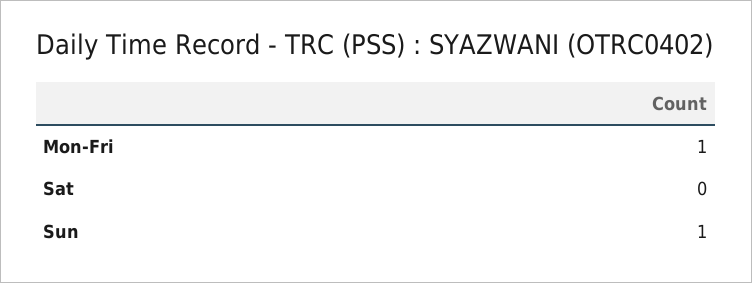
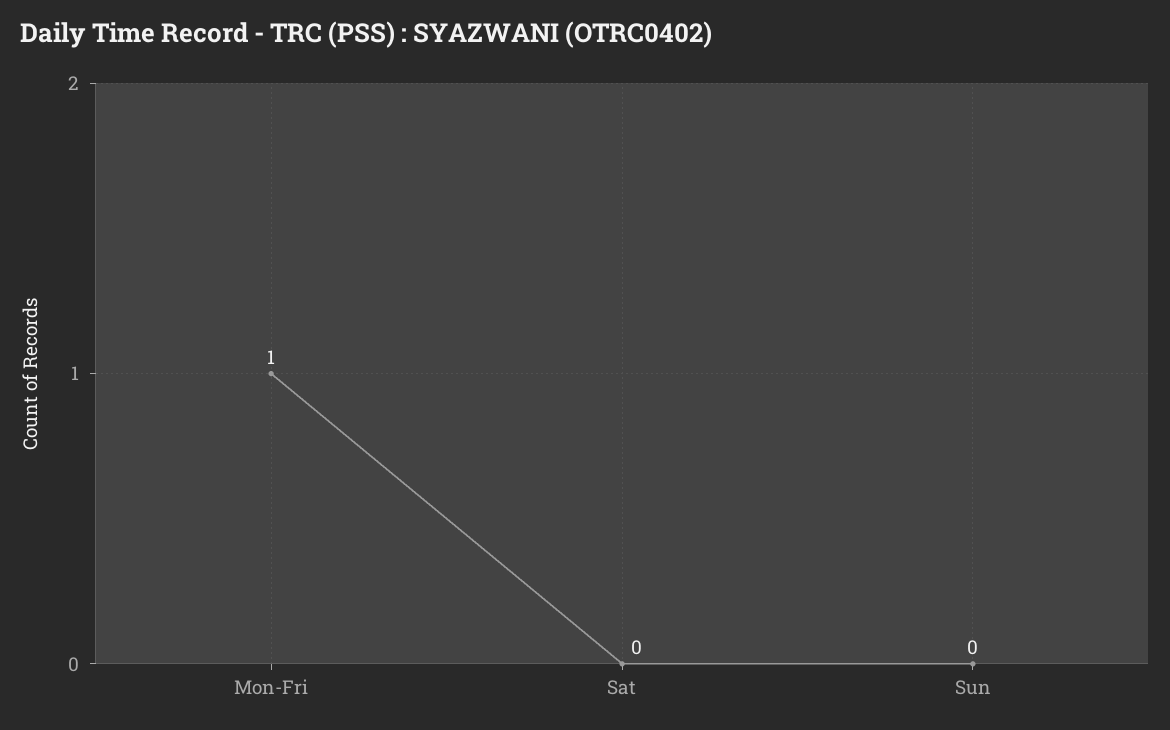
Sun: 1 -> 0

